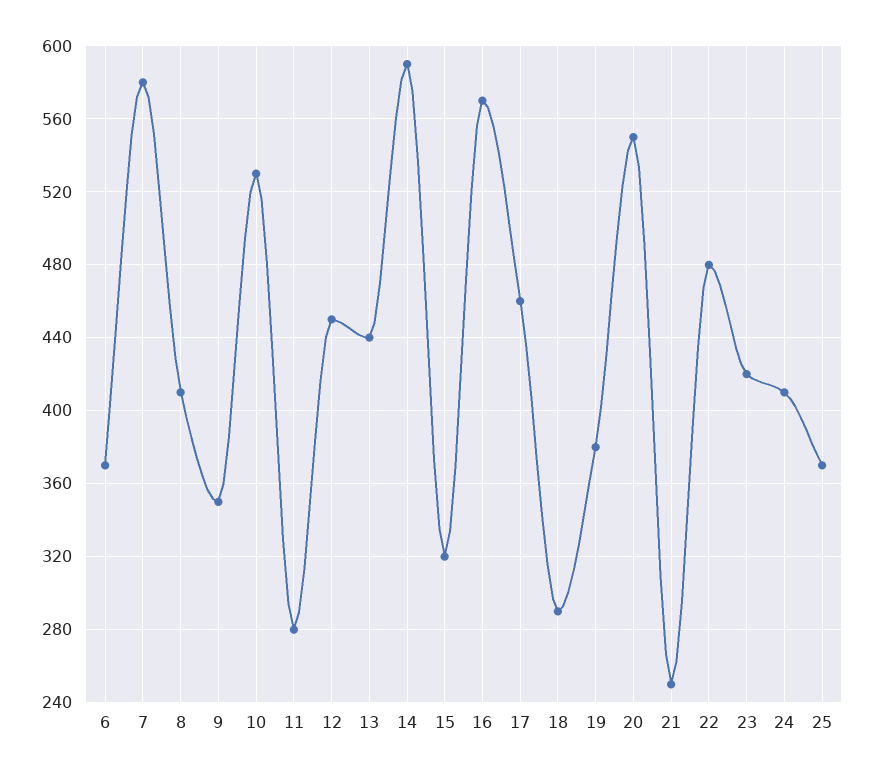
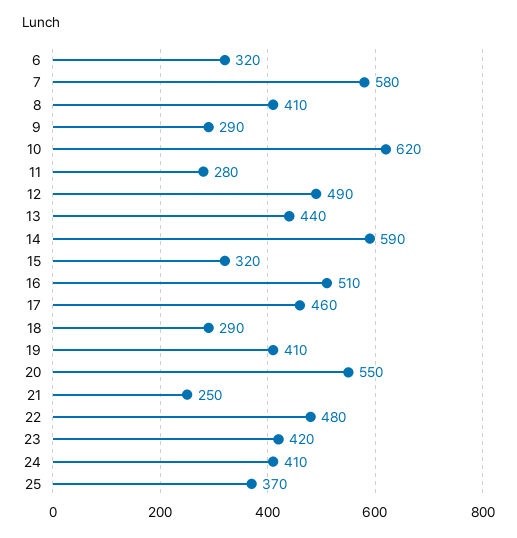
6: 370 -> 320
9: 350 -> 290
10: 530 -> 620
12: 450 -> 490
16: 570 -> 510
19: 380 -> 410

